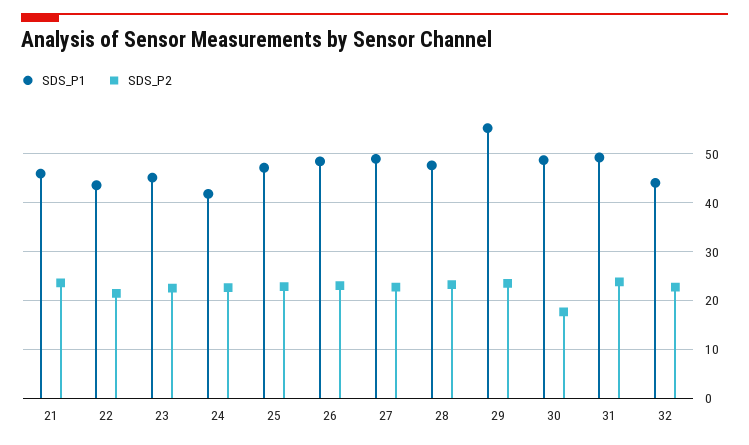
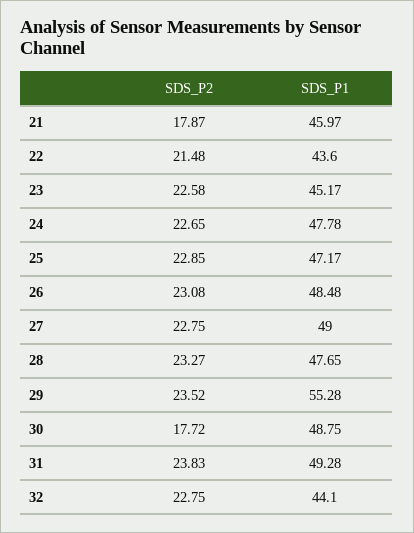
SDS_P2, 21: 24 -> 17.87
SDS_P1, 24: 42 -> 47.78

